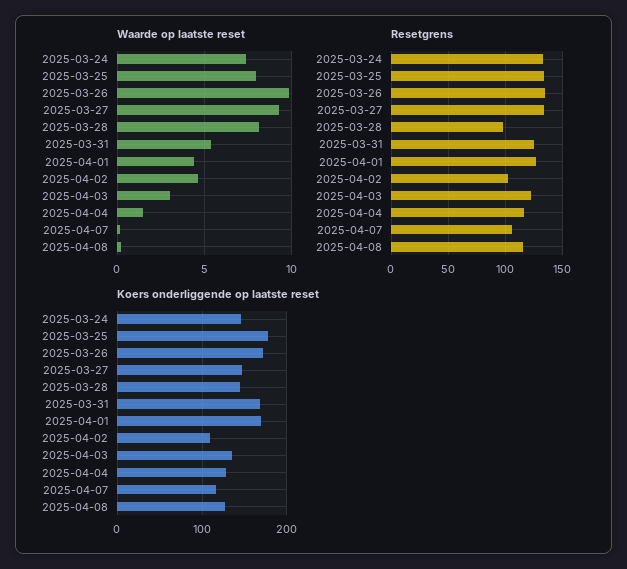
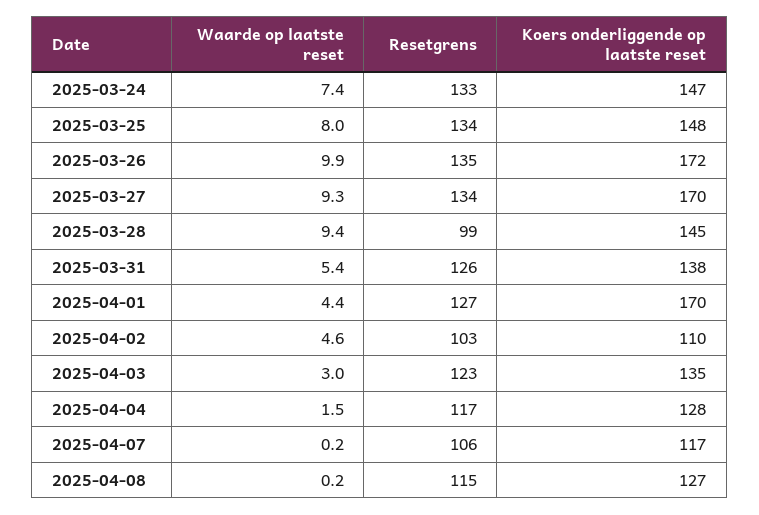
Waarde op laatste reset, 2025-03-28: 8 -> 9.4
Koers onderliggende op laatste reset, 2025-03-25: 180 -> 148
Koers onderliggende op laatste reset, 2025-03-27: 150 -> 170
Koers onderliggende op laatste reset, 2025-03-31: 170 -> 138

